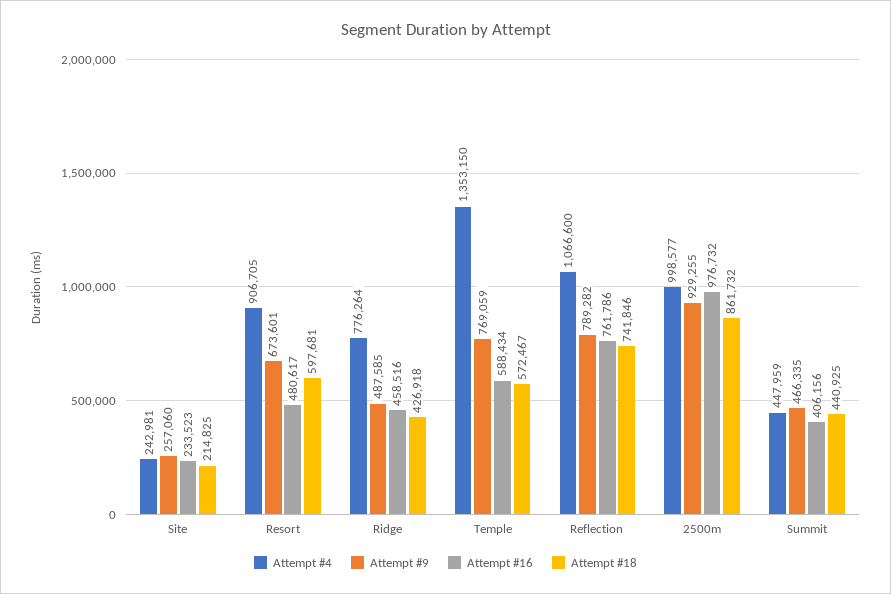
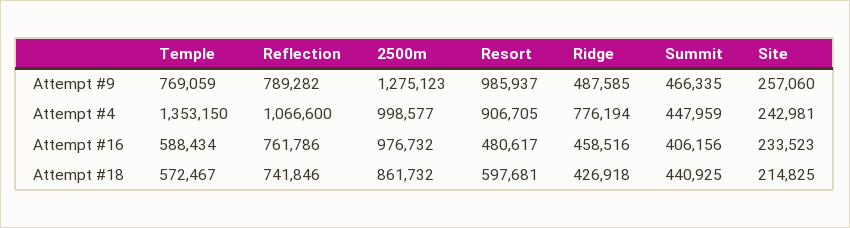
Attempt #9, Resort: 673601 -> 985937
Attempt #4, Ridge: 776264 -> 776194
Attempt #9, 2500m: 929255 -> 1275123

